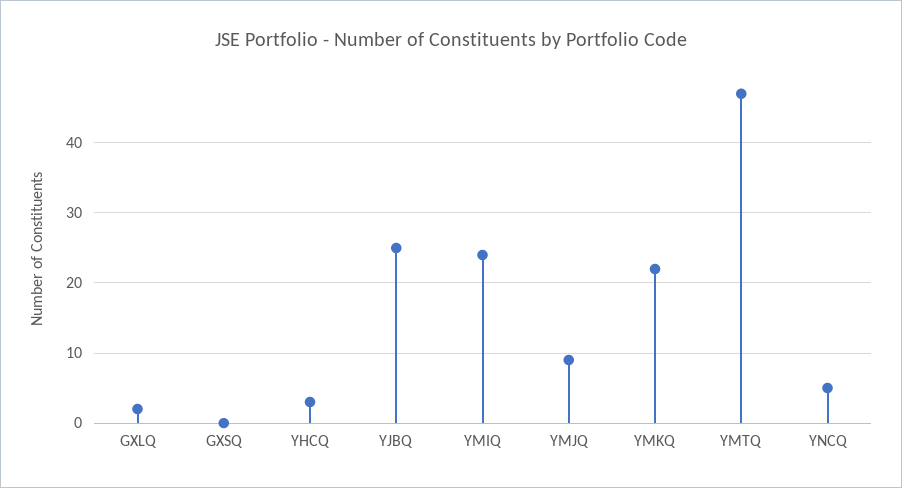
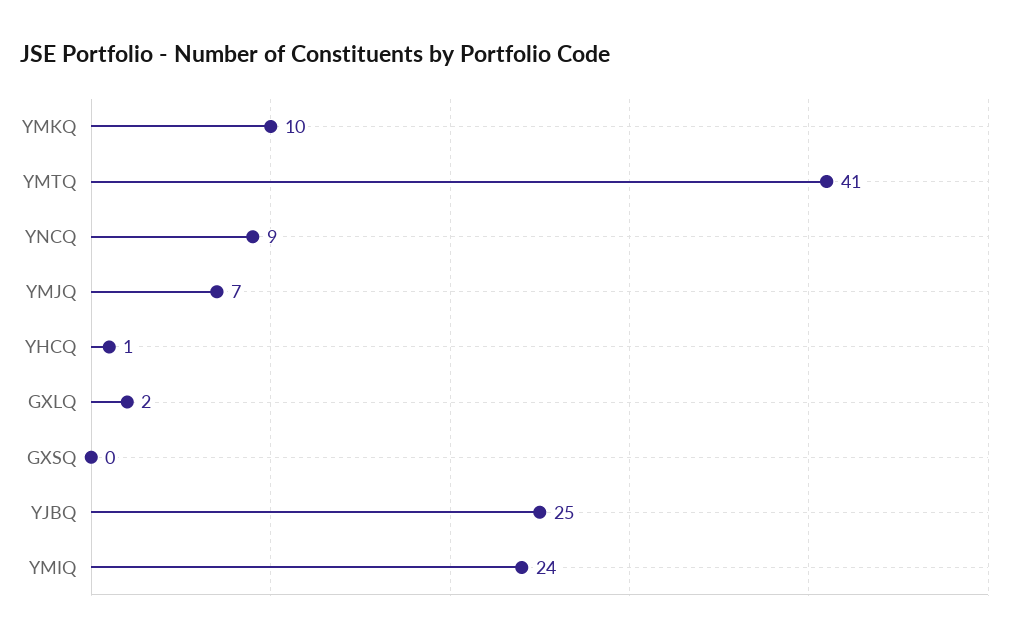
YHCQ: 3 -> 1
YMJQ: 9 -> 7
YMKQ: 22 -> 10
YMTQ: 47 -> 41
YNCQ: 5 -> 9

